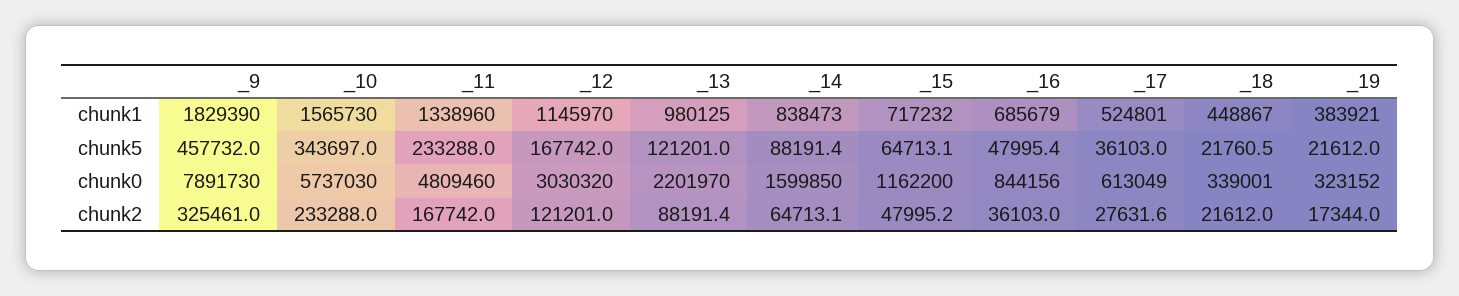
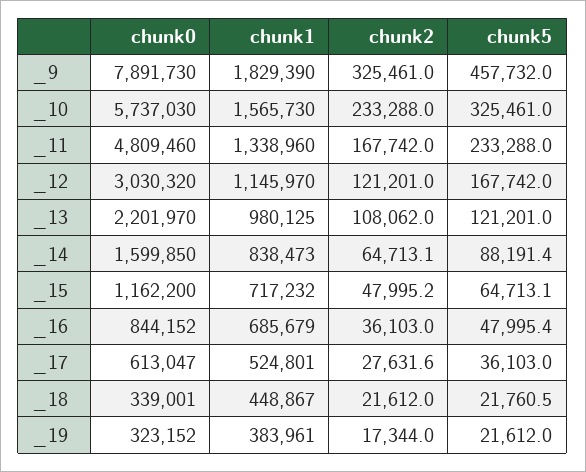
_19, chunk1: 383921 -> 383961
_10, chunk5: 343697 -> 325461
_16, chunk0: 844156 -> 844152
_17, chunk0: 613049 -> 613047
_13, chunk2: 88191.4 -> 108062

